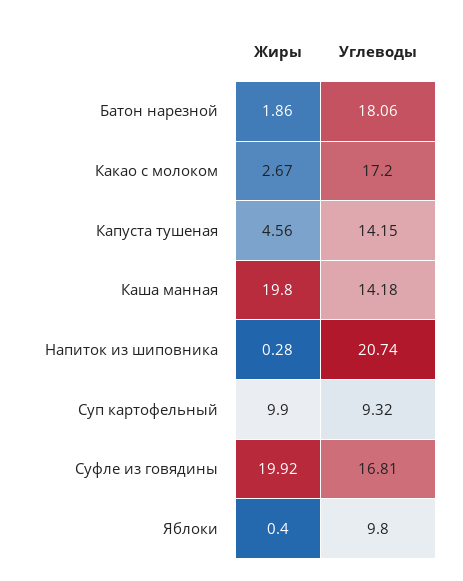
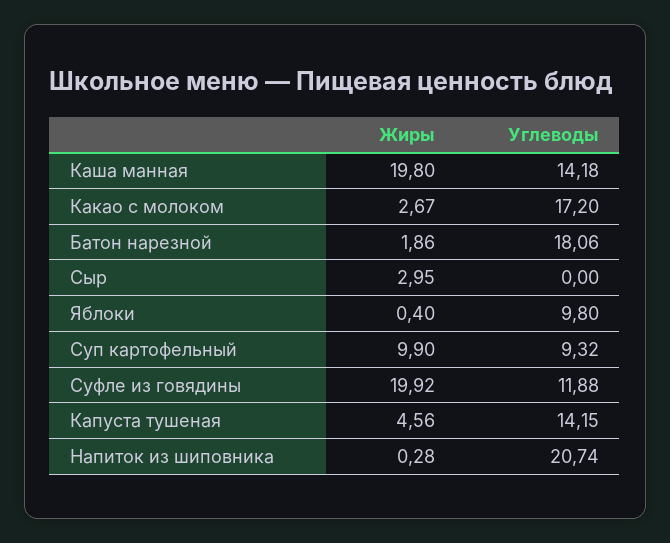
Углеводы, Суфле из говядины: 16.81 -> 11.88
Жиры, Сыр: none -> 2.95
Углеводы, Сыр: none -> 0

